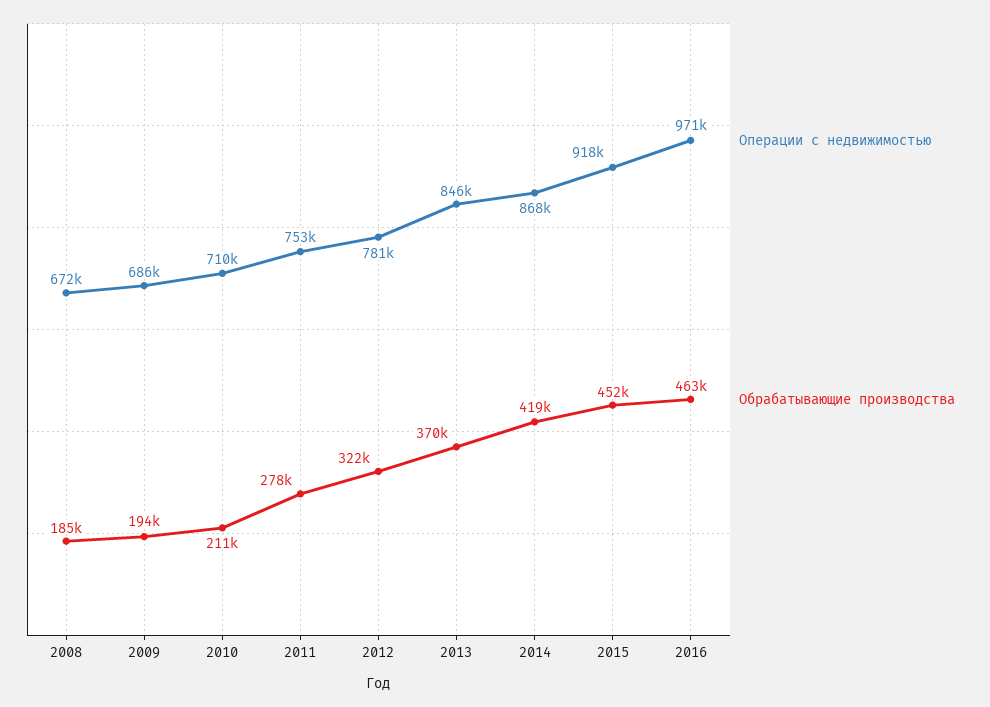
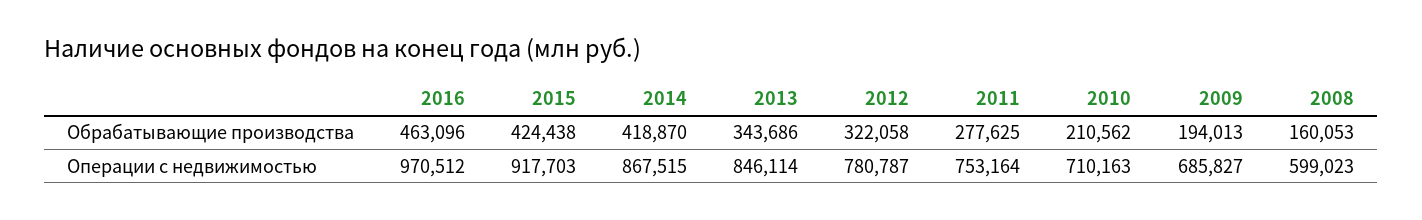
Операции с недвижимостью, 2008: 672000 -> 599023
Обрабатывающие производства, 2008: 185000 -> 160053
Обрабатывающие производства, 2013: 370000 -> 343686
Обрабатывающие производства, 2015: 452000 -> 424438

